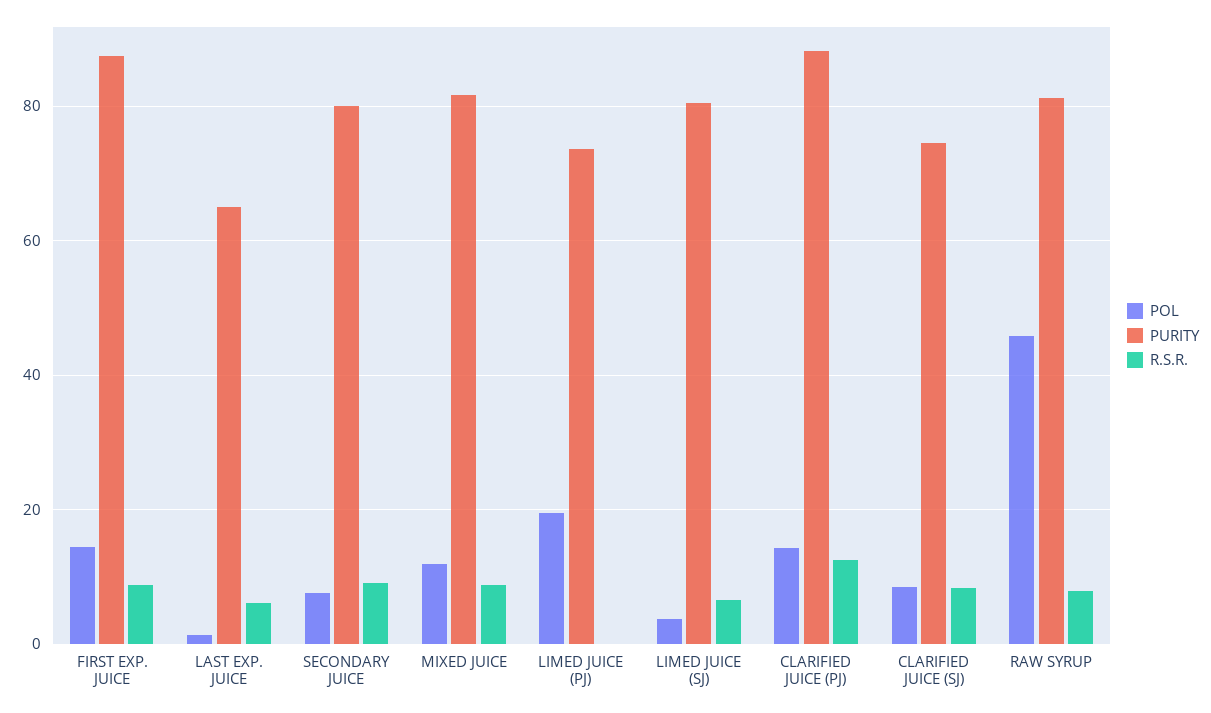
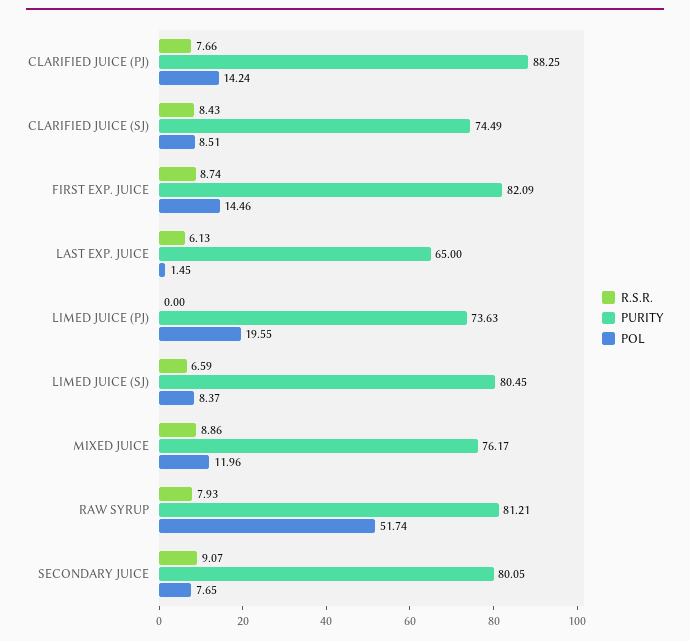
PURITY, FIRST EXP. JUICE: 88 -> 82.09
PURITY, MIXED JUICE: 82 -> 76.17
POL, LIMED JUICE (SJ): 4 -> 8.37
R.S.R., CLARIFIED JUICE (PJ): 12 -> 7.66
POL, RAW SYRUP: 46 -> 51.74

